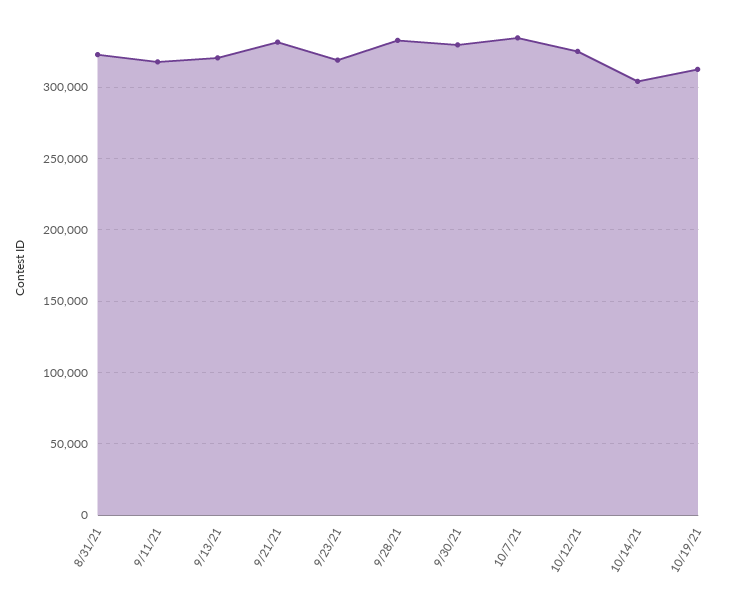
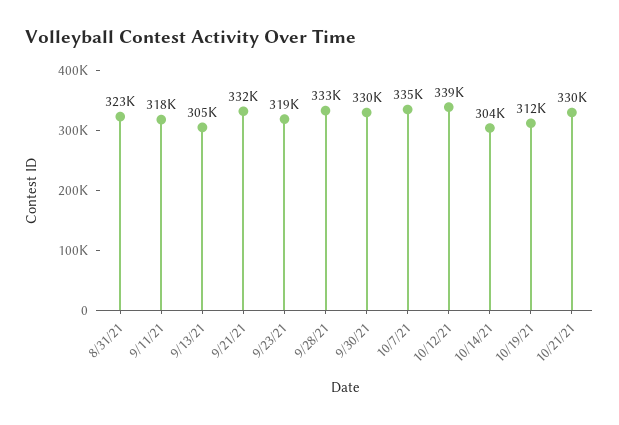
9/13/21: 320000 -> 305000
10/12/21: 325000 -> 339000
10/21/21: none -> 330000

